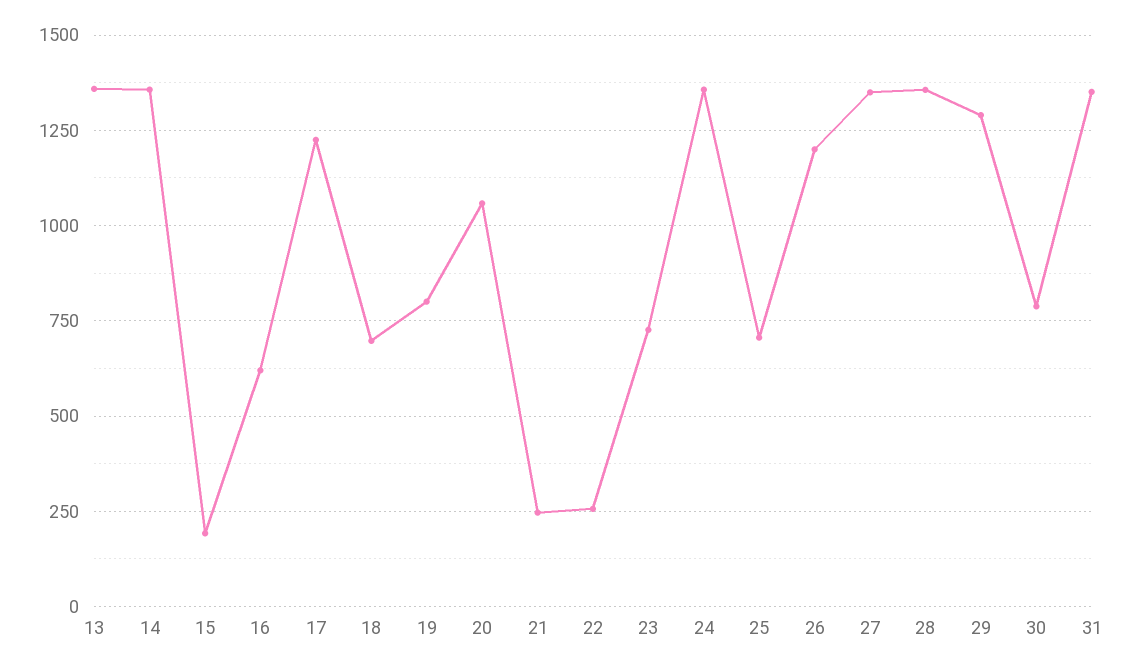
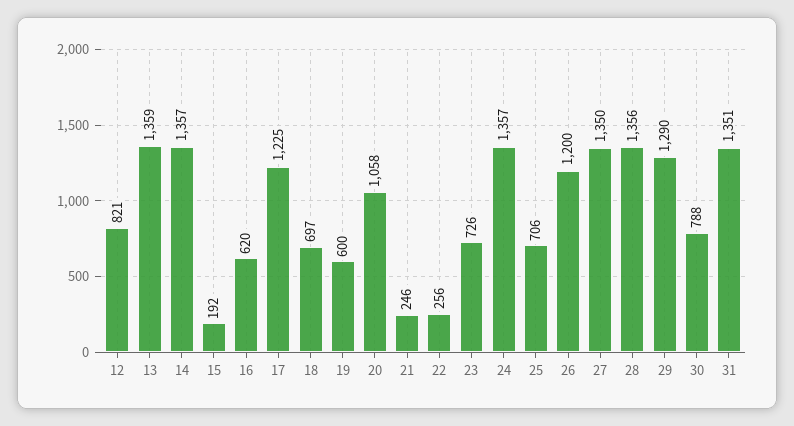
19: 800 -> 600
12: none -> 821

